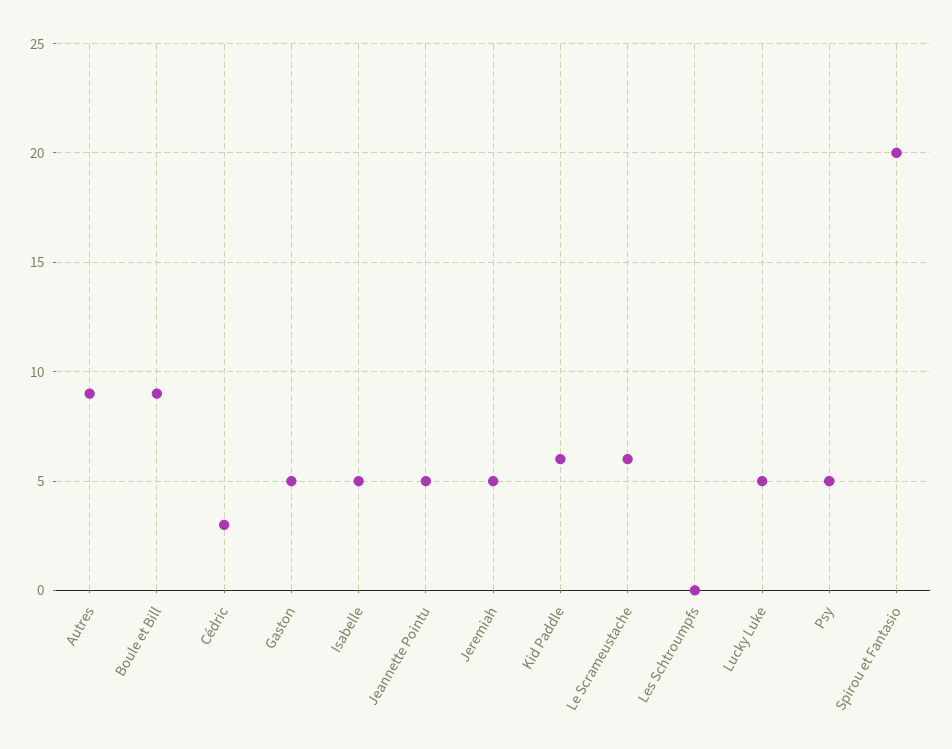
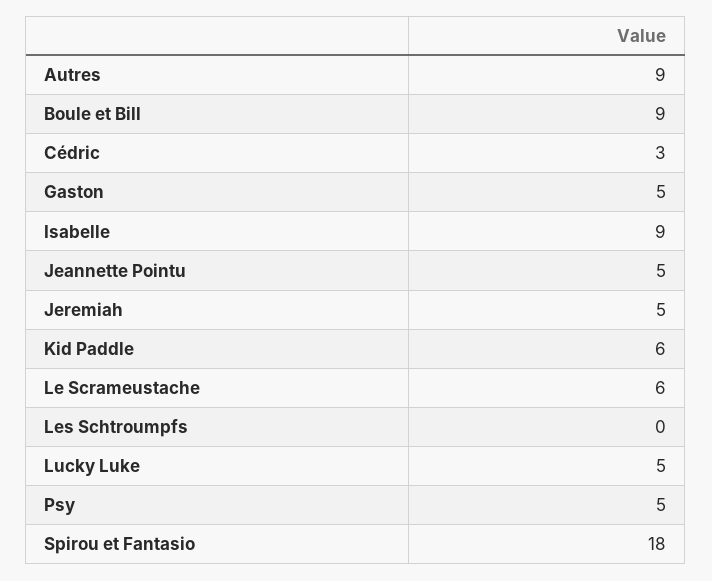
Isabelle: 5 -> 9
Spirou et Fantasio: 20 -> 18

